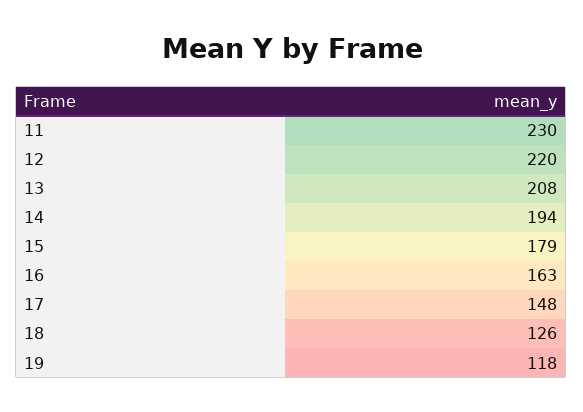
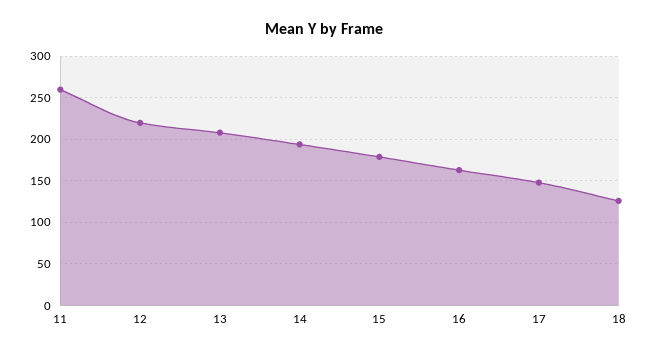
11: 230 -> 260
19: 118 -> none

